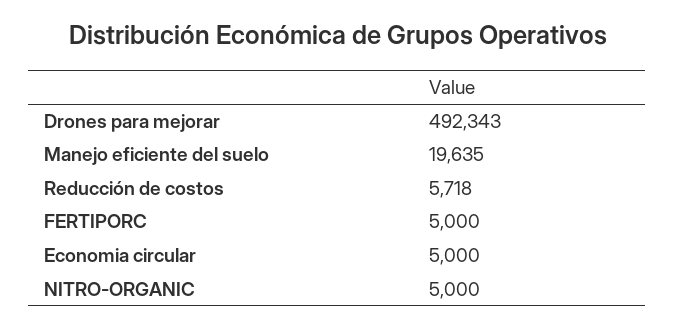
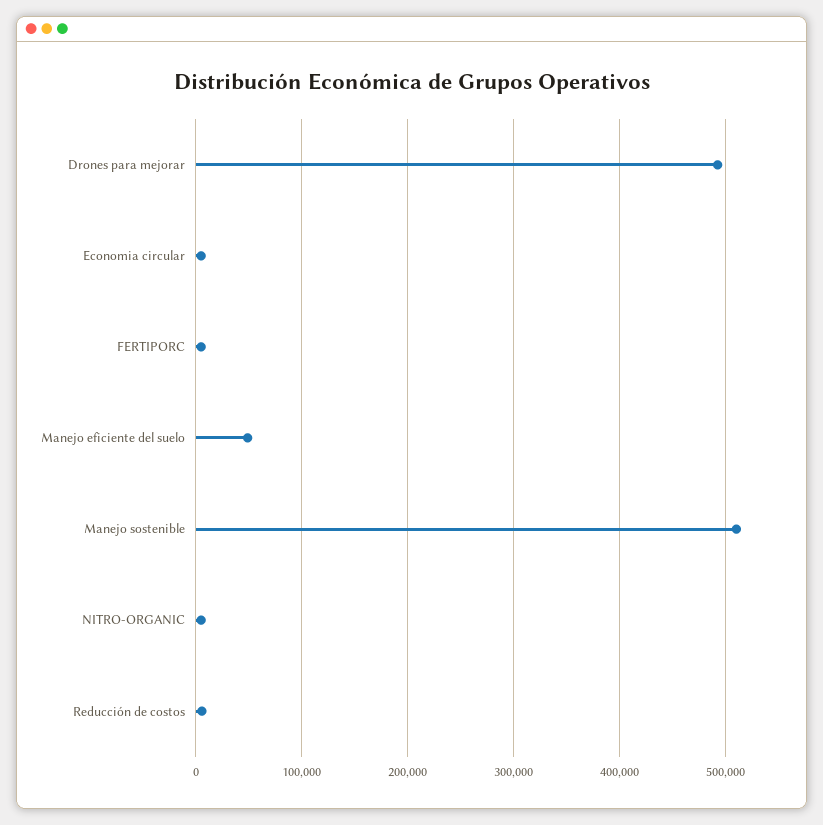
Manejo eficiente del suelo: 19635 -> 50000
Manejo sostenible: none -> 510000

